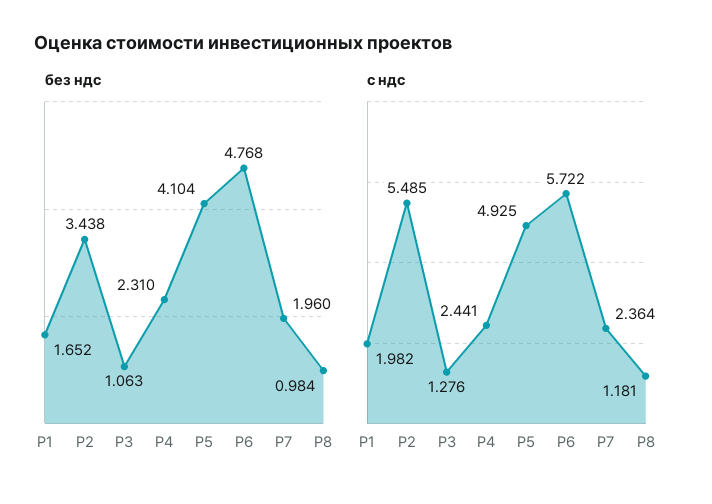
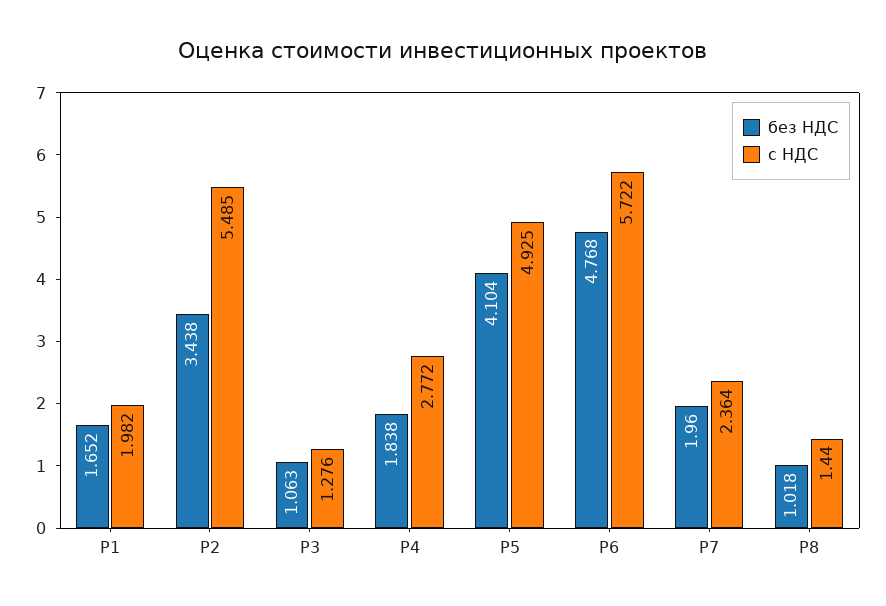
без ндс, Р4: 2.31 -> 1.838
без ндс, Р8: 0.984 -> 1.018
с ндс, Р4: 2.441 -> 2.772
с ндс, Р8: 1.181 -> 1.44

